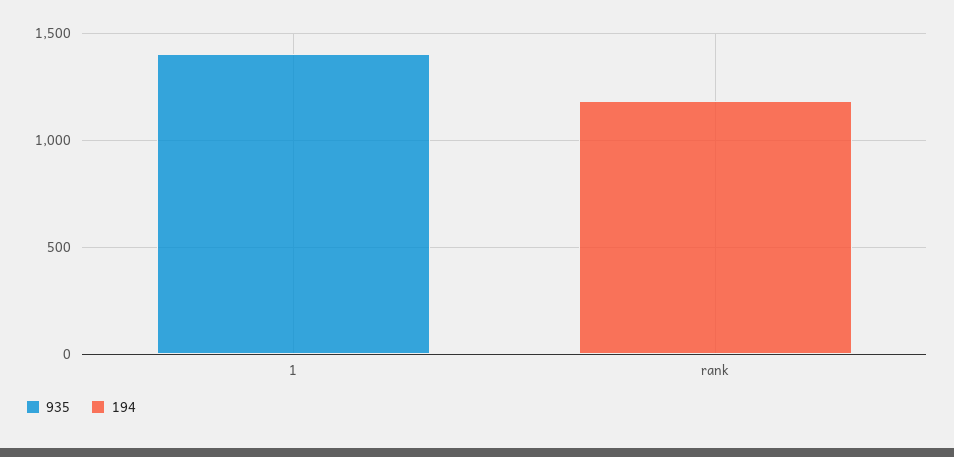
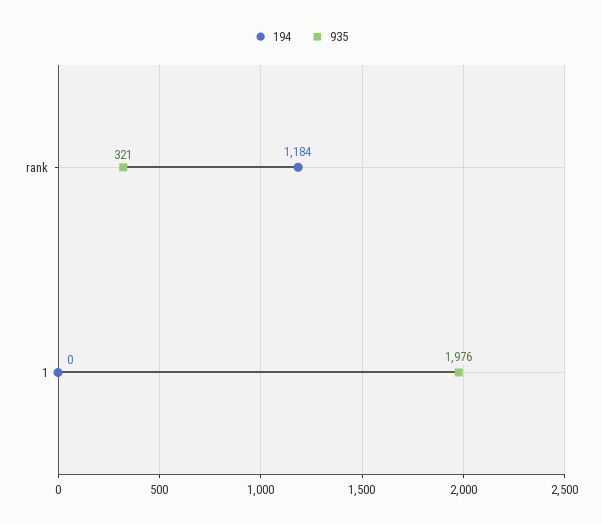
935, 1: 1400 -> 1976
935, rank: 0 -> 321

